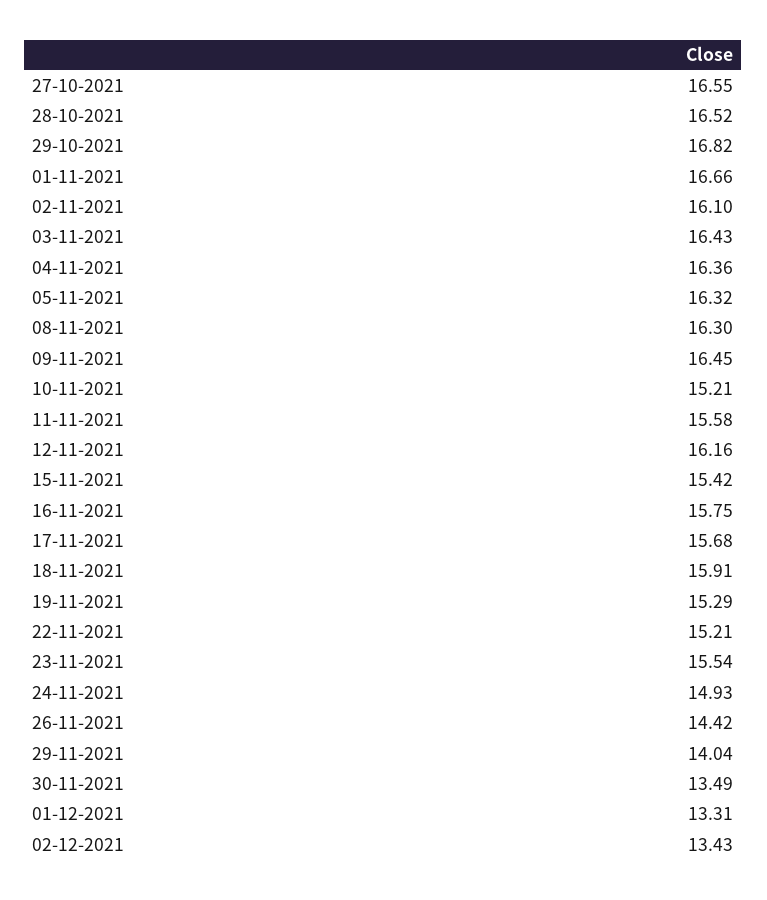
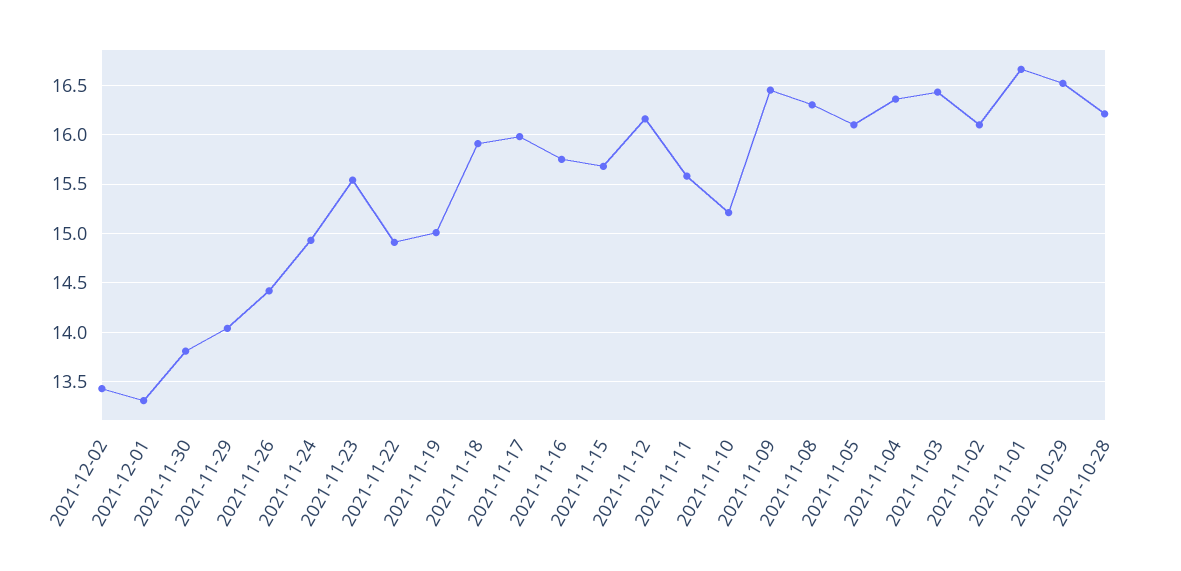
27-10-2021: 16.55 -> none
28-10-2021: 16.52 -> 16.2
29-10-2021: 16.82 -> 16.5
05-11-2021: 16.32 -> 16.1
15-11-2021: 15.42 -> 15.7
17-11-2021: 15.68 -> 16
19-11-2021: 15.29 -> 15
22-11-2021: 15.21 -> 14.9
30-11-2021: 13.49 -> 13.8

